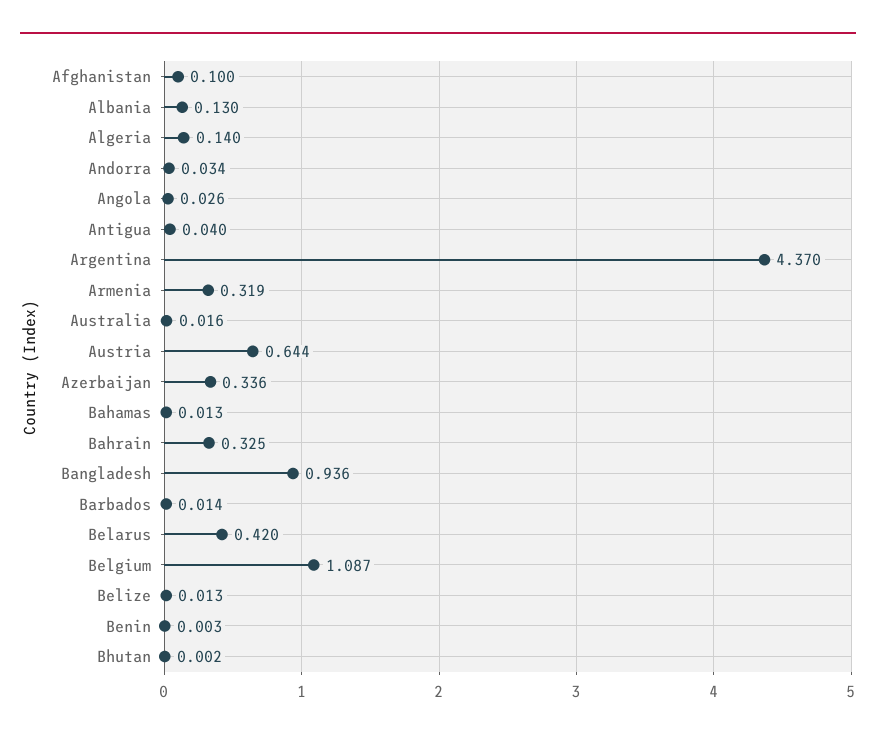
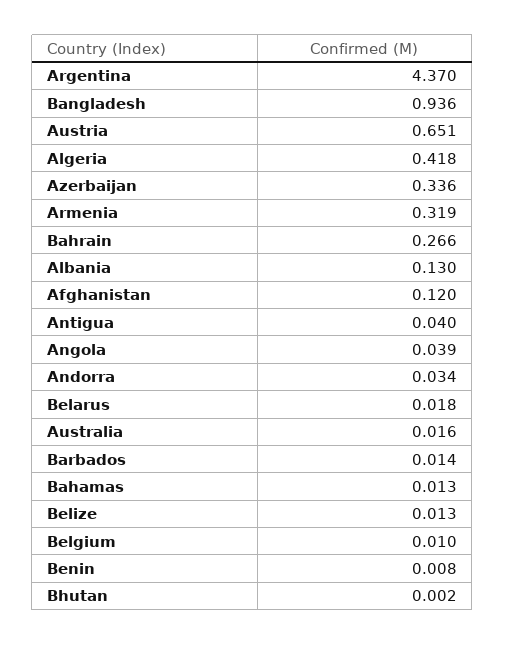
Afghanistan: 0.1 -> 0.12
Algeria: 0.14 -> 0.418
Angola: 0.026 -> 0.039
Austria: 0.644 -> 0.651
Bahrain: 0.325 -> 0.266
Belarus: 0.42 -> 0.018
Belgium: 1.087 -> 0.01
Benin: 0.003 -> 0.008

